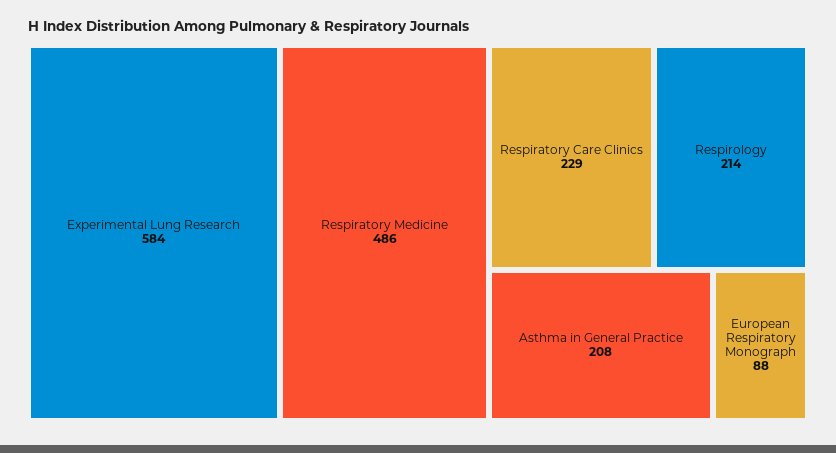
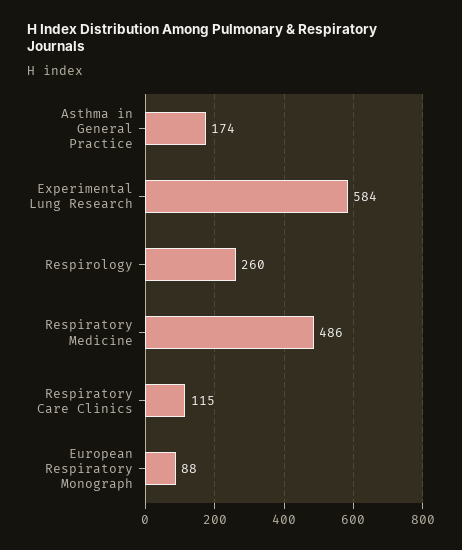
Respiratory Care Clinics: 229 -> 115
Respirology: 214 -> 260
Asthma in General Practice: 208 -> 174

